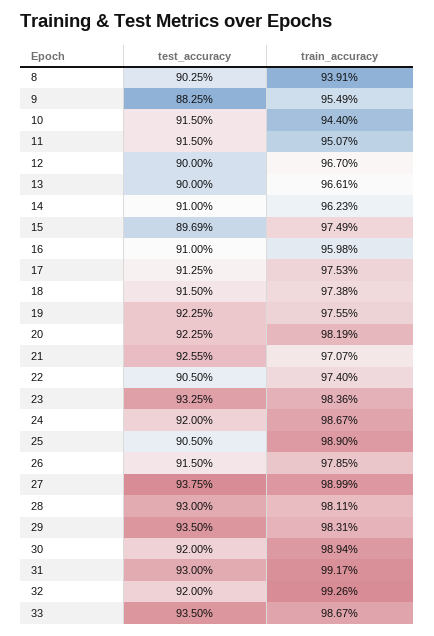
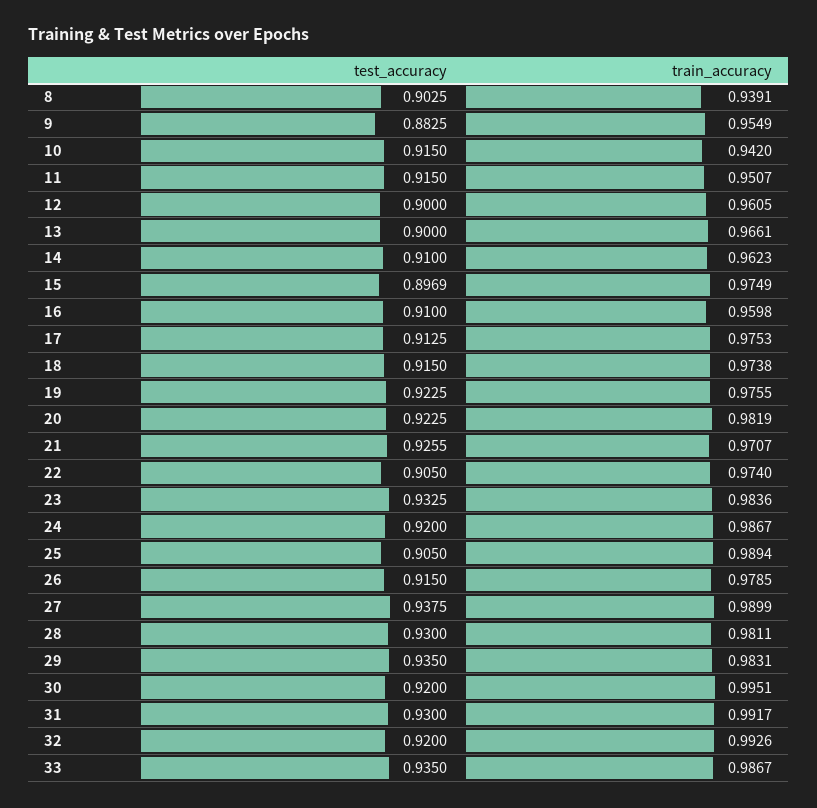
train_accuracy, 10: 0.944 -> 0.942
train_accuracy, 12: 0.967 -> 0.9605
train_accuracy, 25: 0.989 -> 0.9894
train_accuracy, 30: 0.9894 -> 0.9951

